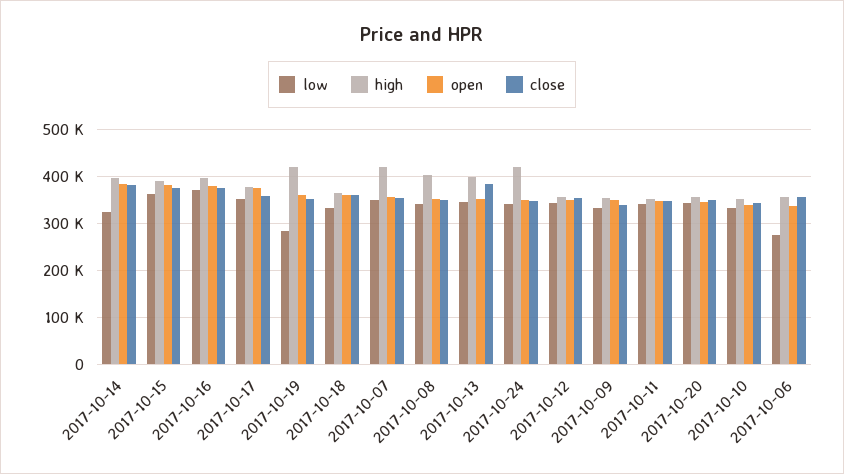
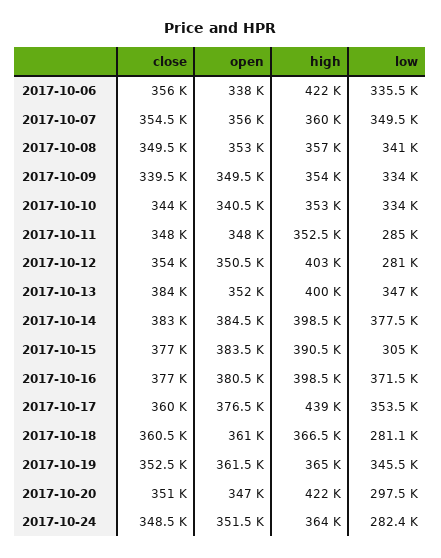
low, 2017-10-14: 320000 -> 377500
low, 2017-10-15: 360000 -> 305000
high, 2017-10-17: 380000 -> 439000
low, 2017-10-19: 280000 -> 345500
high, 2017-10-19: 420000 -> 365000
low, 2017-10-18: 340000 -> 281100
high, 2017-10-07: 420000 -> 360000
high, 2017-10-08: 400000 -> 357000
low, 2017-10-24: 340000 -> 282400
high, 2017-10-24: 420000 -> 364000
low, 2017-10-12: 340000 -> 281000
high, 2017-10-12: 360000 -> 403000
low, 2017-10-11: 340000 -> 285000
low, 2017-10-20: 340000 -> 297500
high, 2017-10-20: 360000 -> 422000
low, 2017-10-06: 280000 -> 335500
high, 2017-10-06: 360000 -> 422000

